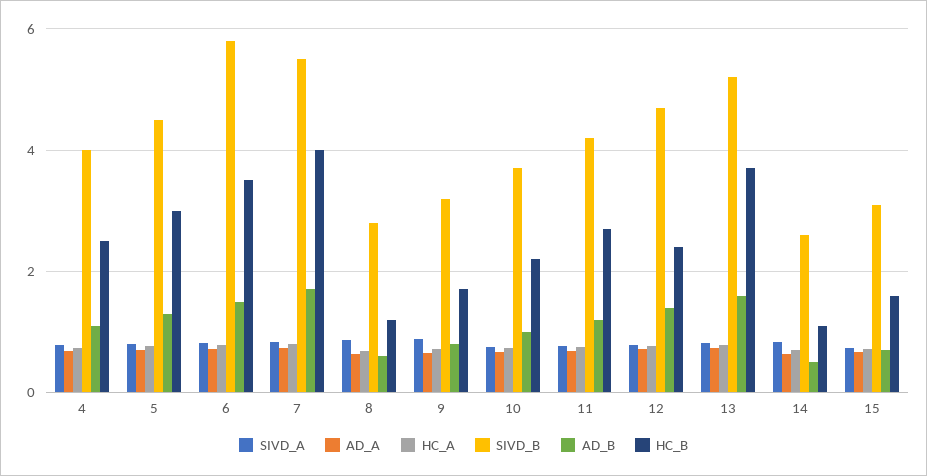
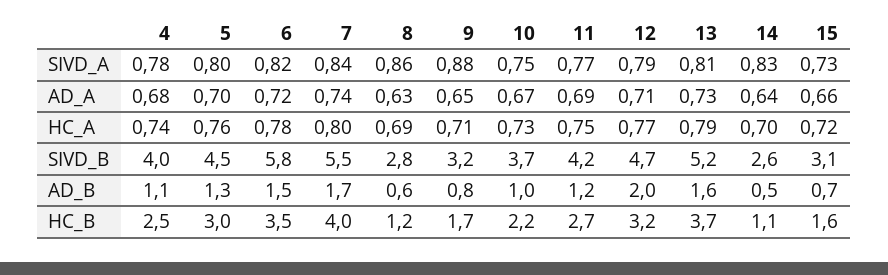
AD_B, 12: 1.4 -> 2
HC_B, 12: 2.4 -> 3.2

